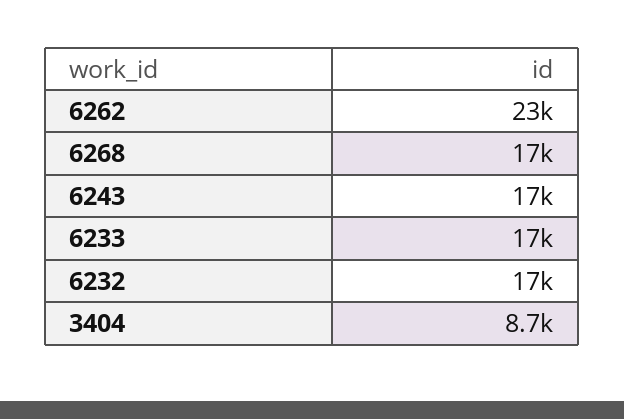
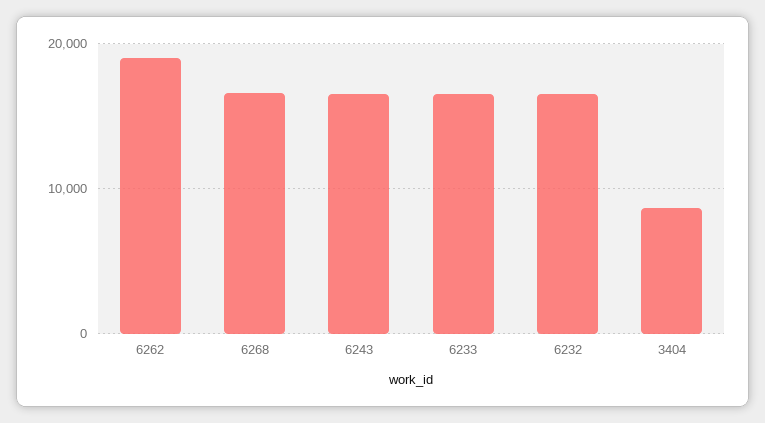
6262: 23000 -> 19000

